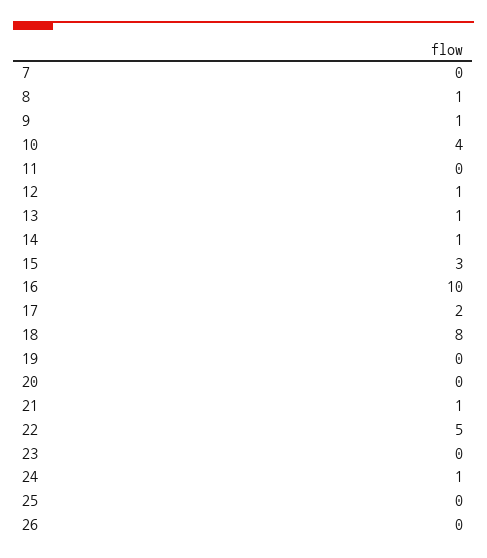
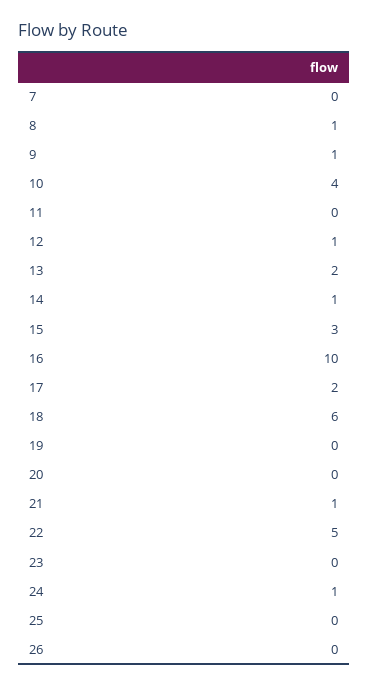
13: 1 -> 2
18: 8 -> 6

